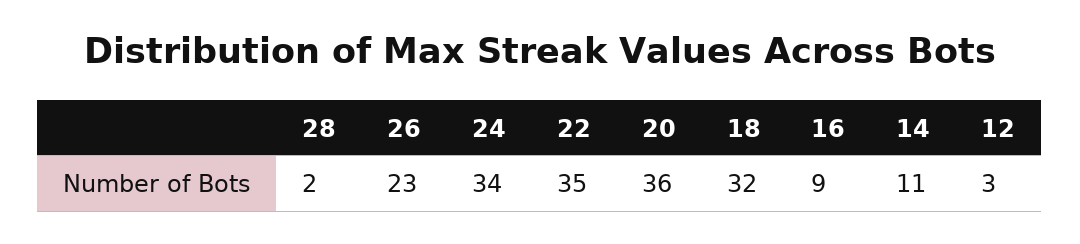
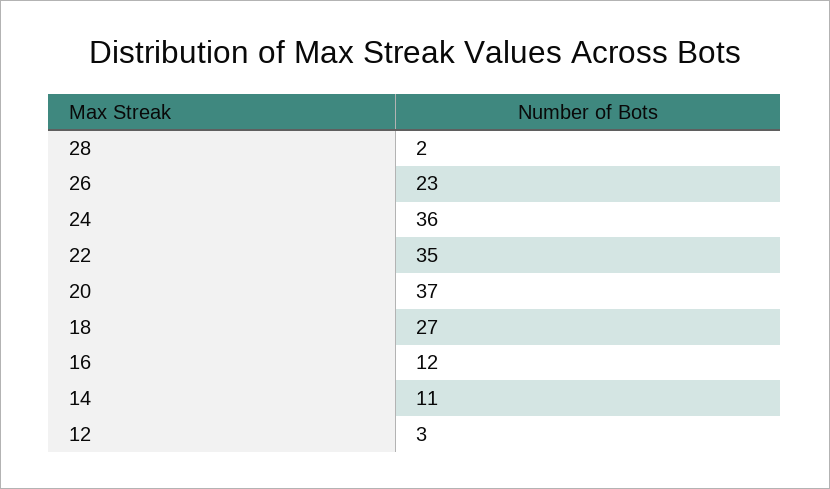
24: 34 -> 36
20: 36 -> 37
18: 32 -> 27
16: 9 -> 12

